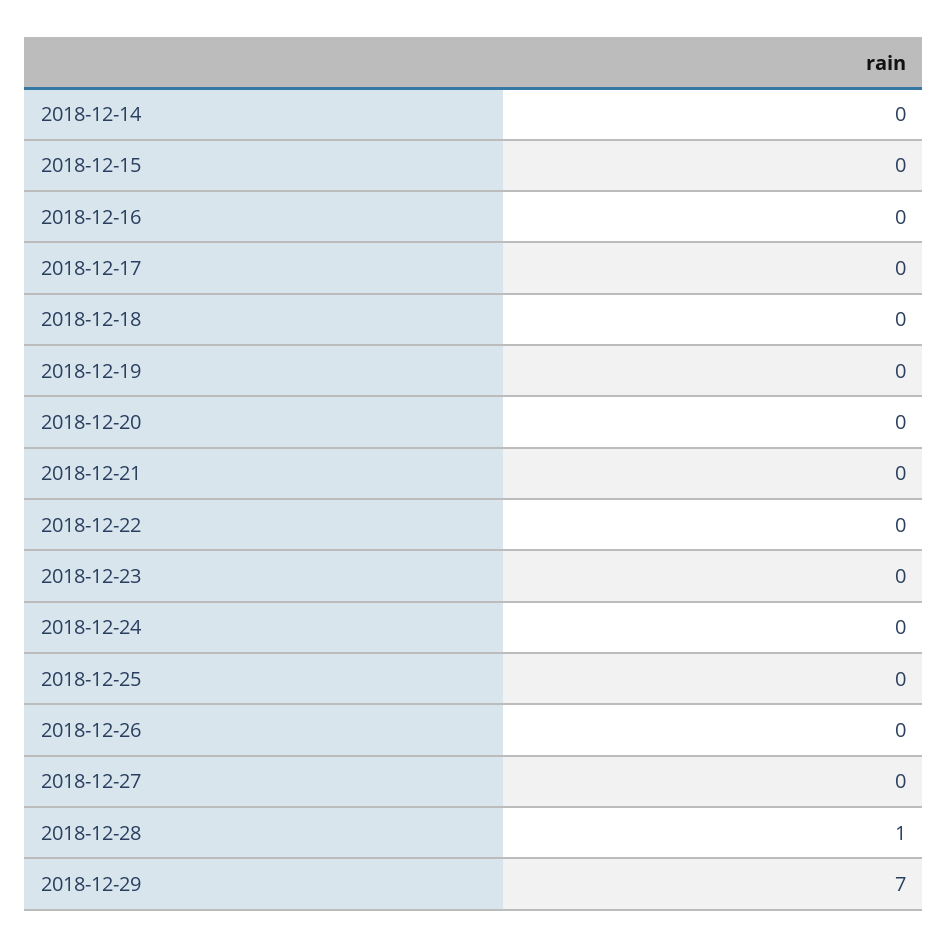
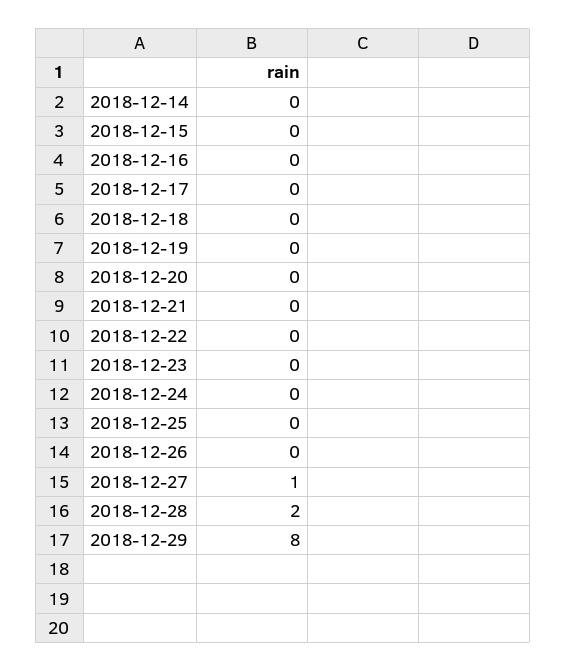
2018-12-27: 0 -> 1
2018-12-28: 1 -> 2
2018-12-29: 7 -> 8

